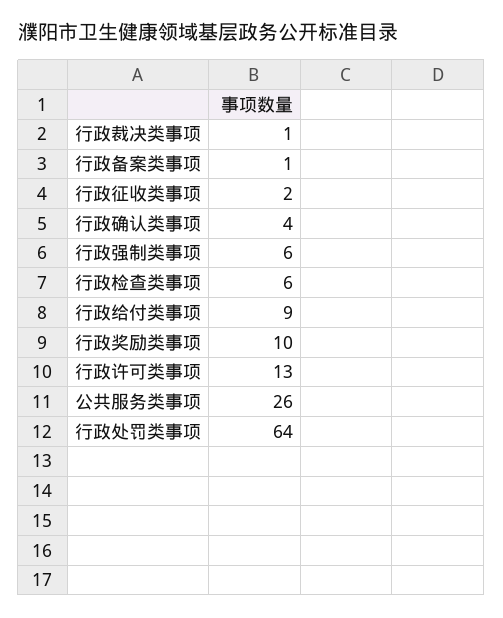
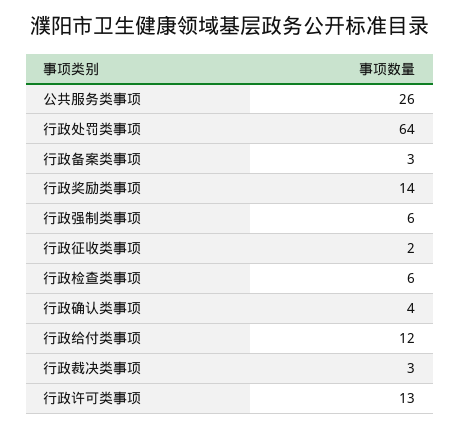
行政裁决类事项: 1 -> 3
行政备案类事项: 1 -> 3
行政给付类事项: 9 -> 12
行政奖励类事项: 10 -> 14

